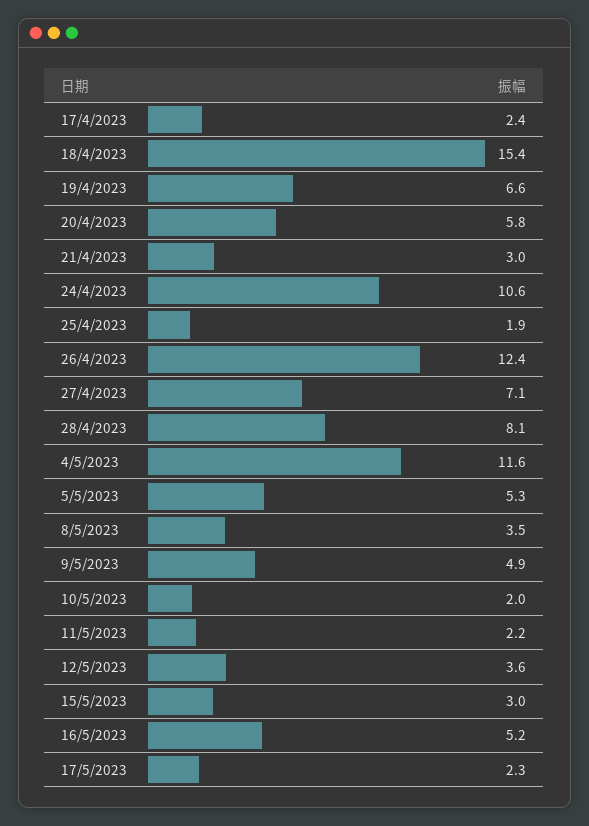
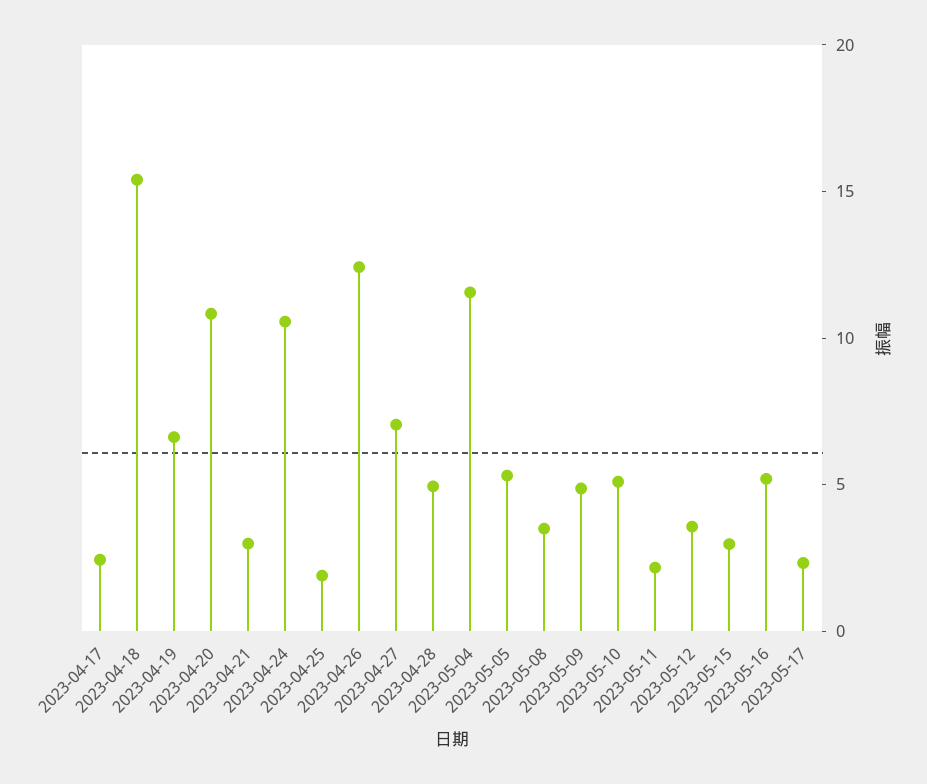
20/4/2023: 5.8 -> 11
28/4/2023: 8.1 -> 5
10/5/2023: 2 -> 5

